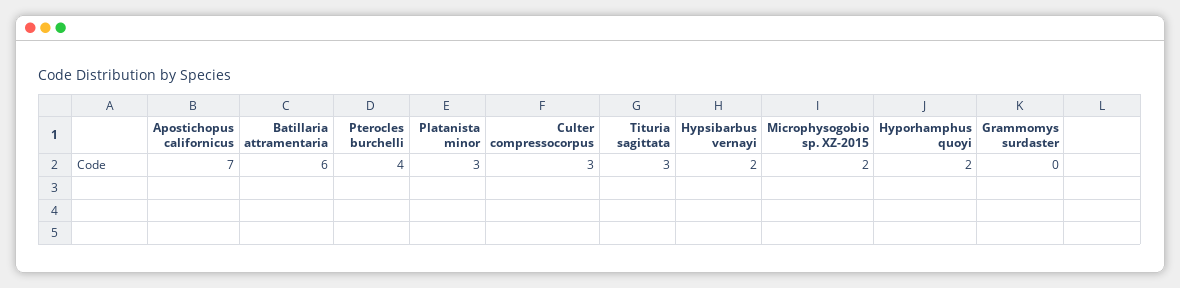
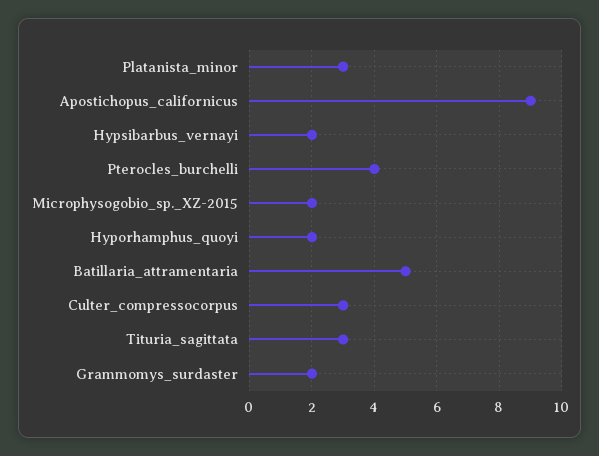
Apostichopus californicus: 7 -> 9
Batillaria attramentaria: 6 -> 5
Grammomys surdaster: 0 -> 2

